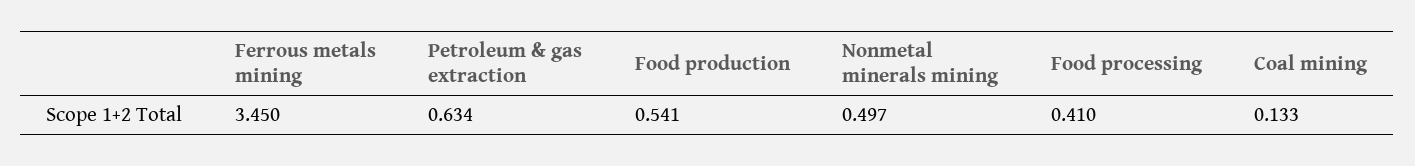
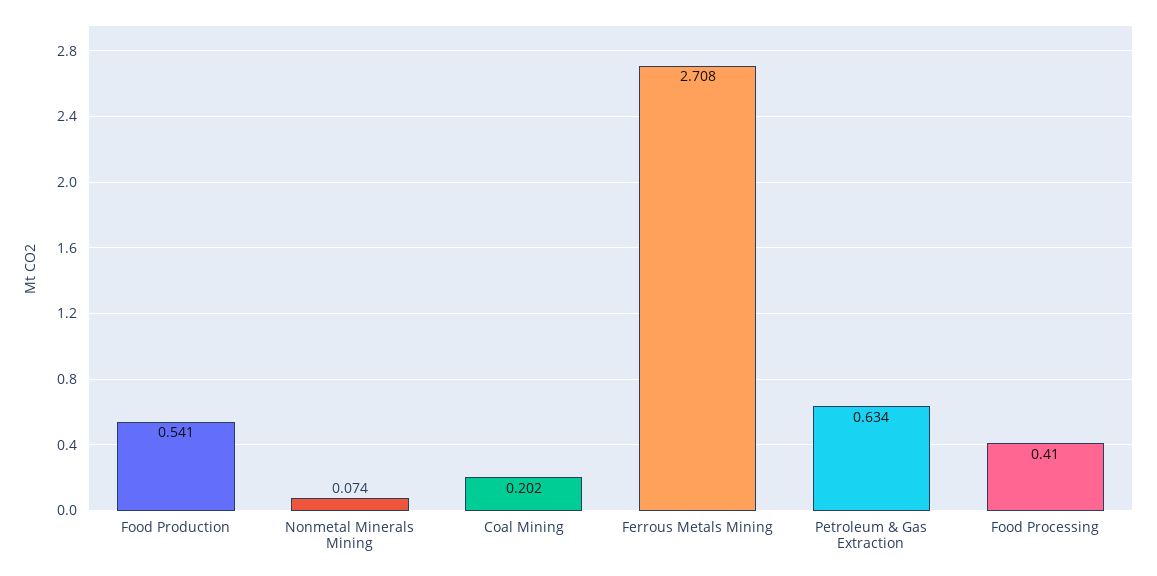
Ferrous metals mining: 3.45 -> 2.708
Nonmetal minerals mining: 0.497 -> 0.074
Coal mining: 0.133 -> 0.202

